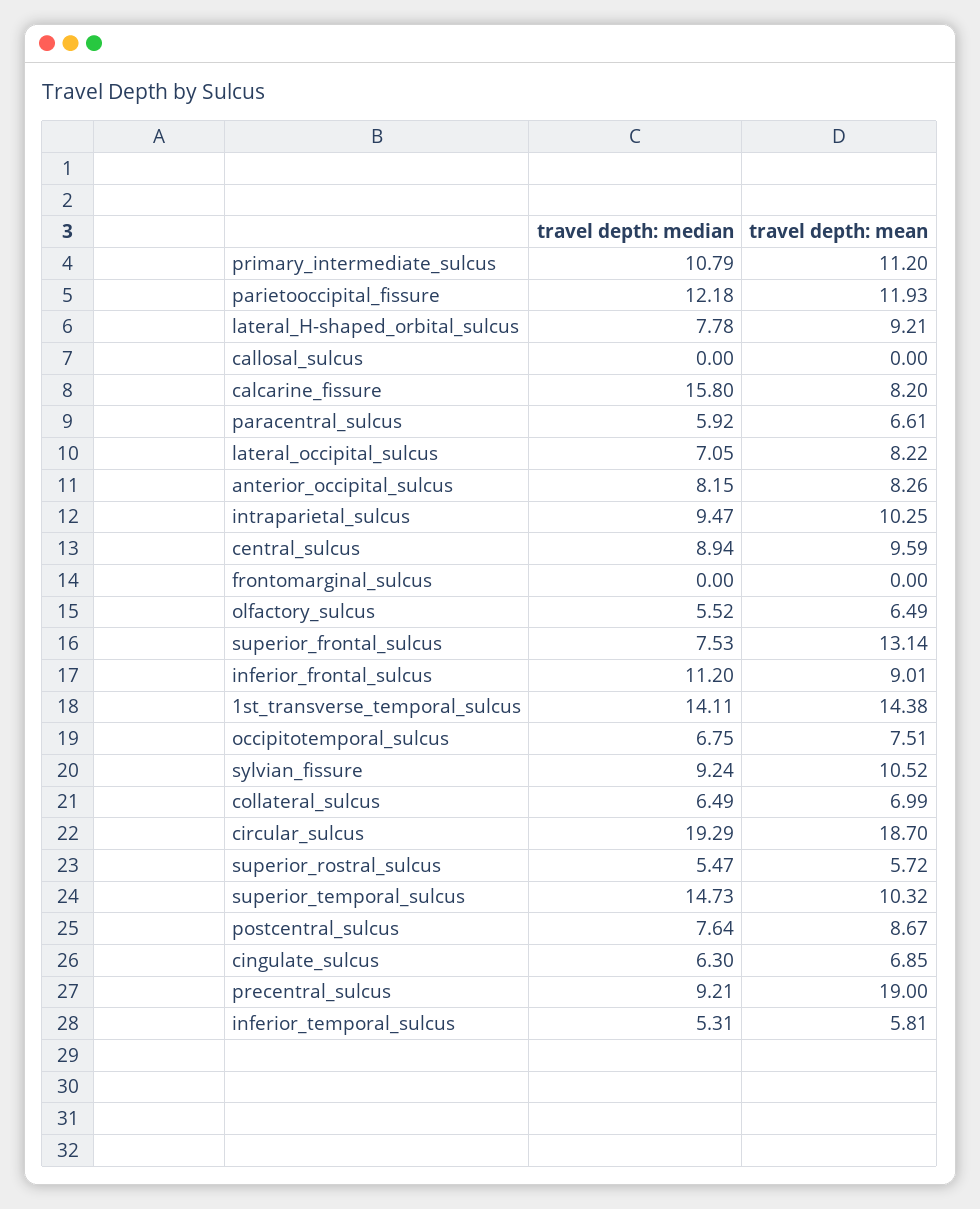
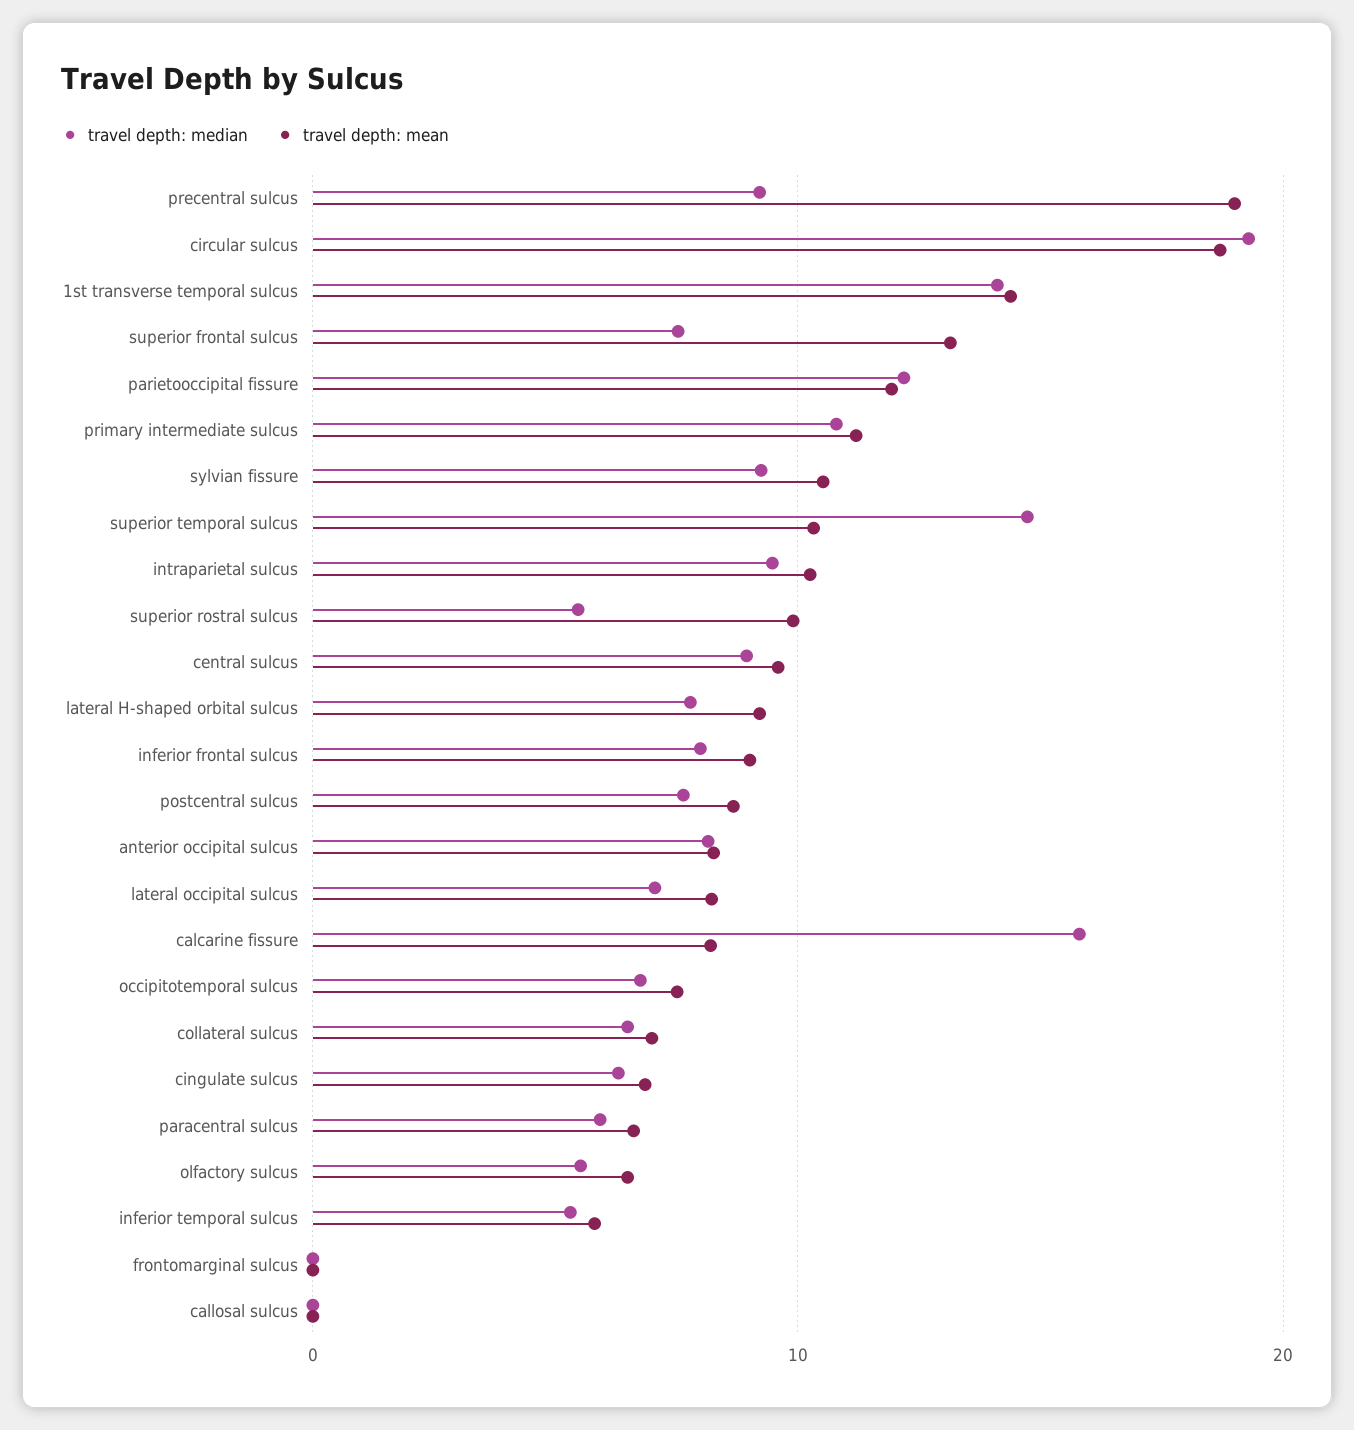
travel depth: median, inferior_frontal_sulcus: 11.2 -> 8
travel depth: mean, superior_rostral_sulcus: 5.72 -> 10

